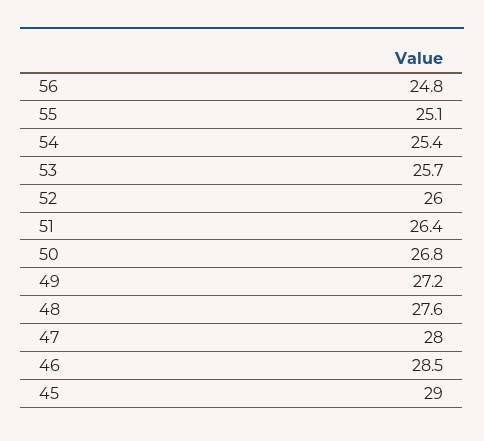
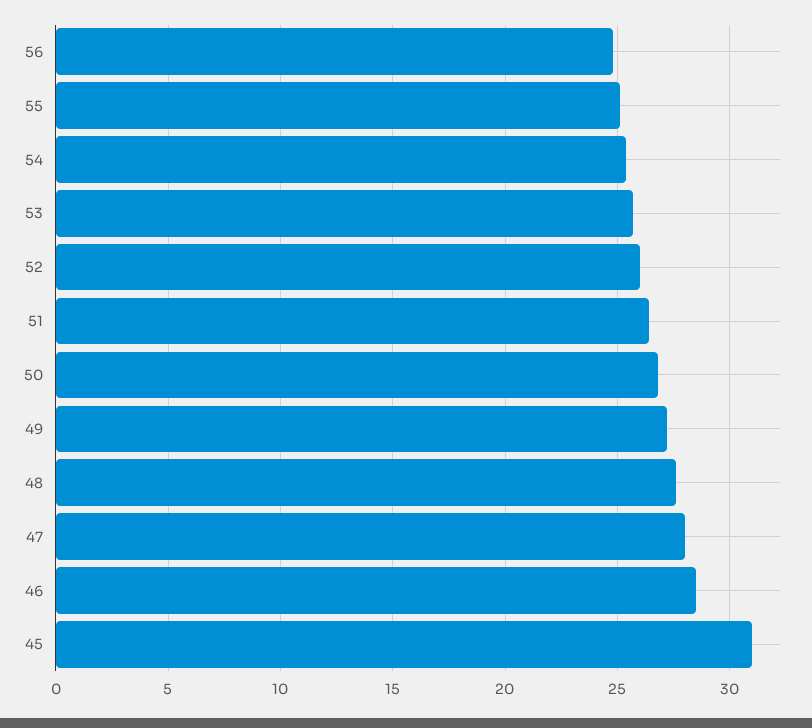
45: 29 -> 31

